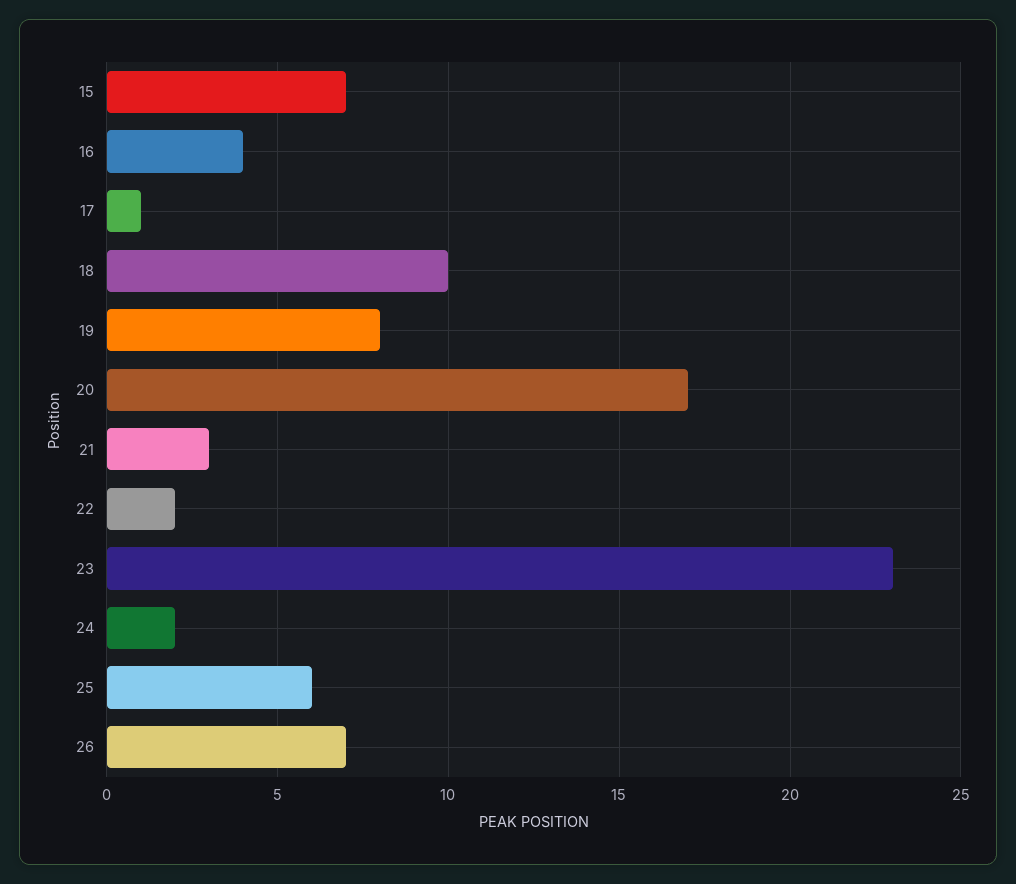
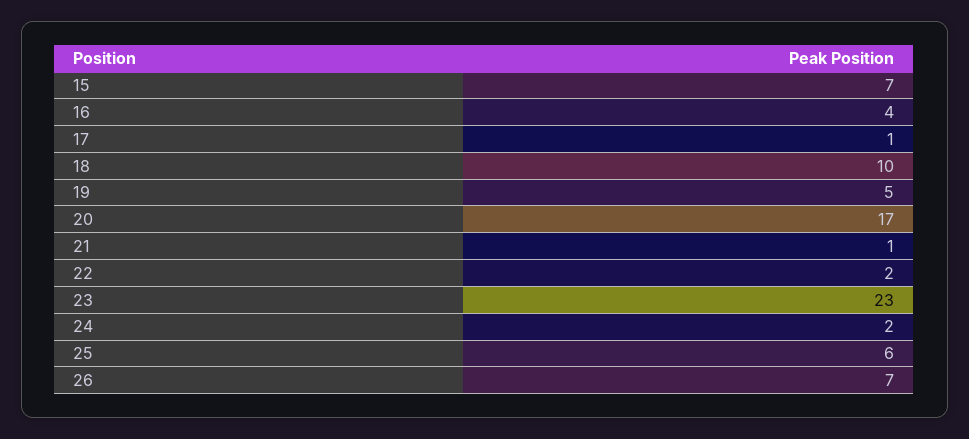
19: 8 -> 5
21: 3 -> 1

